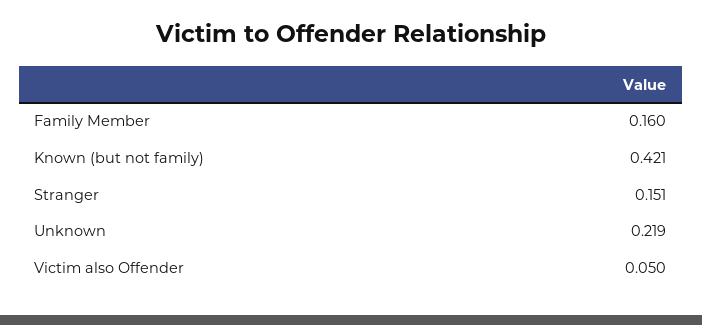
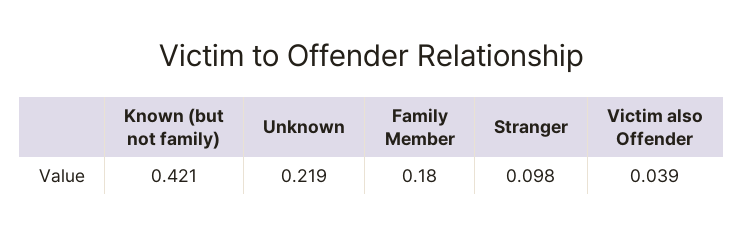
Family Member: 0.16 -> 0.18
Stranger: 0.151 -> 0.098
Victim also Offender: 0.05 -> 0.039

